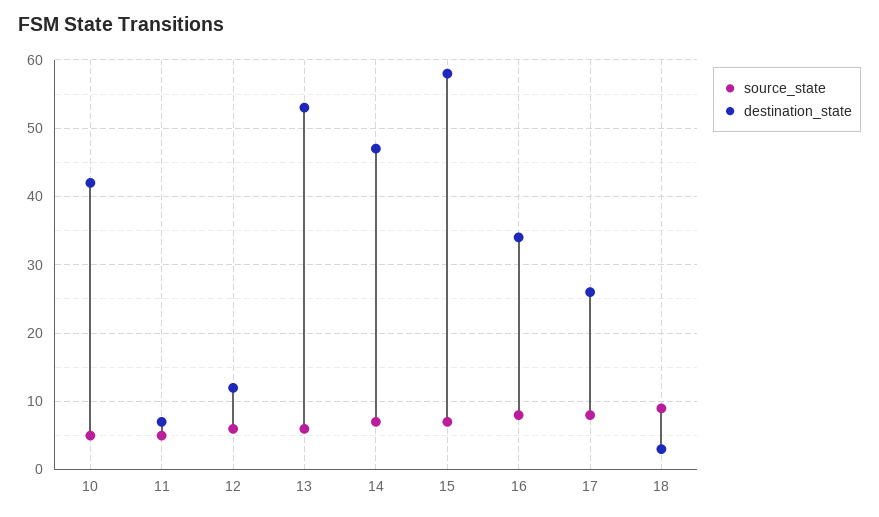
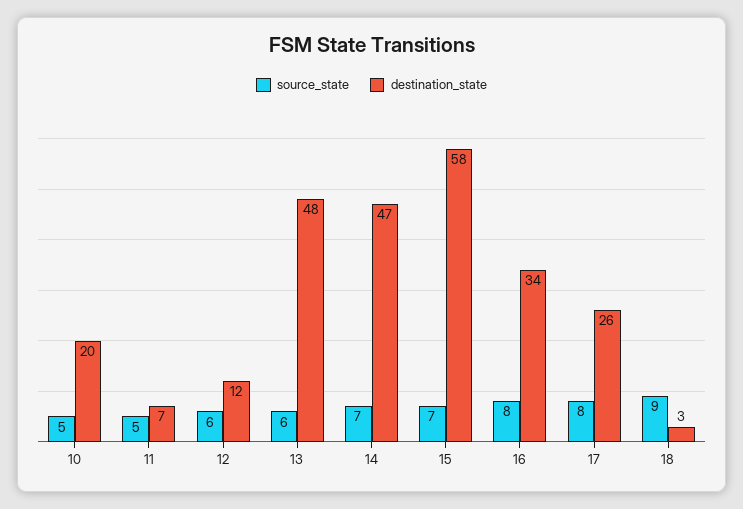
destination_state, 10: 42 -> 20
destination_state, 13: 53 -> 48

